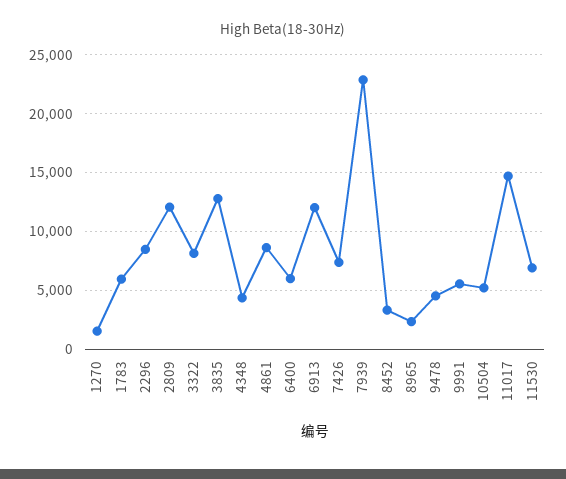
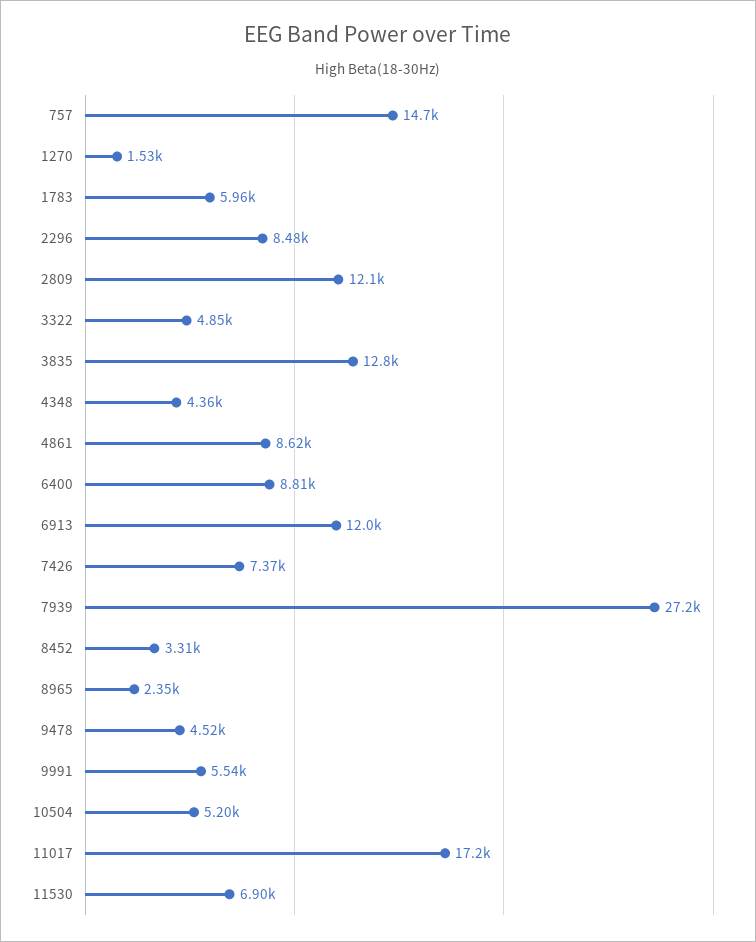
3322: 8000 -> 4850
6400: 6000 -> 8810
7939: 23000 -> 27200
11017: 15000 -> 17200
757: none -> 14700

